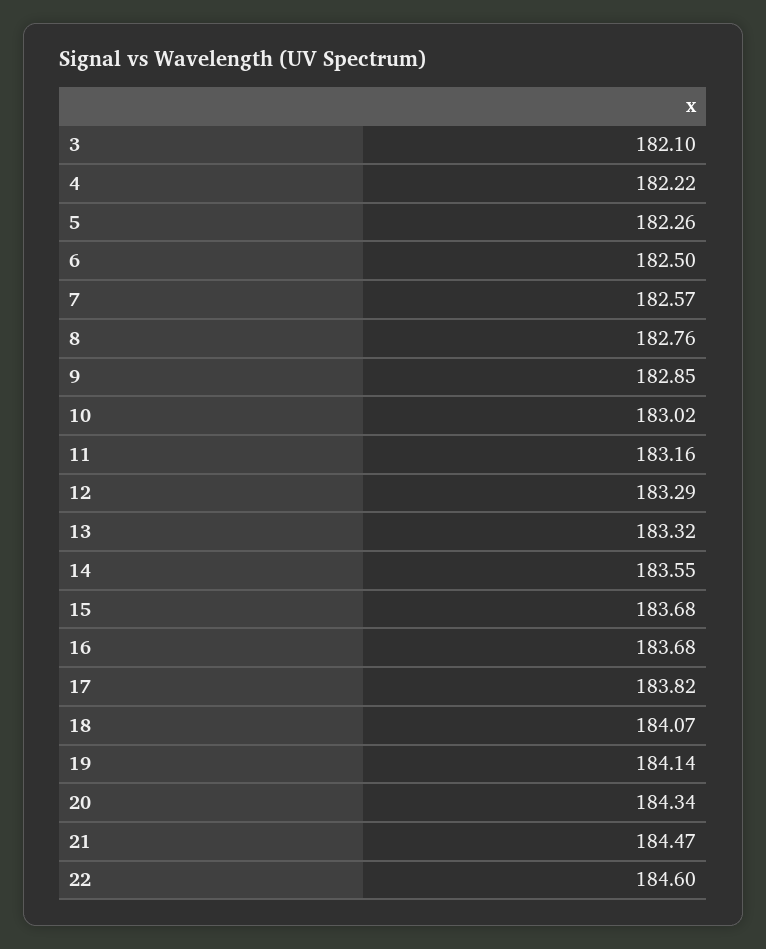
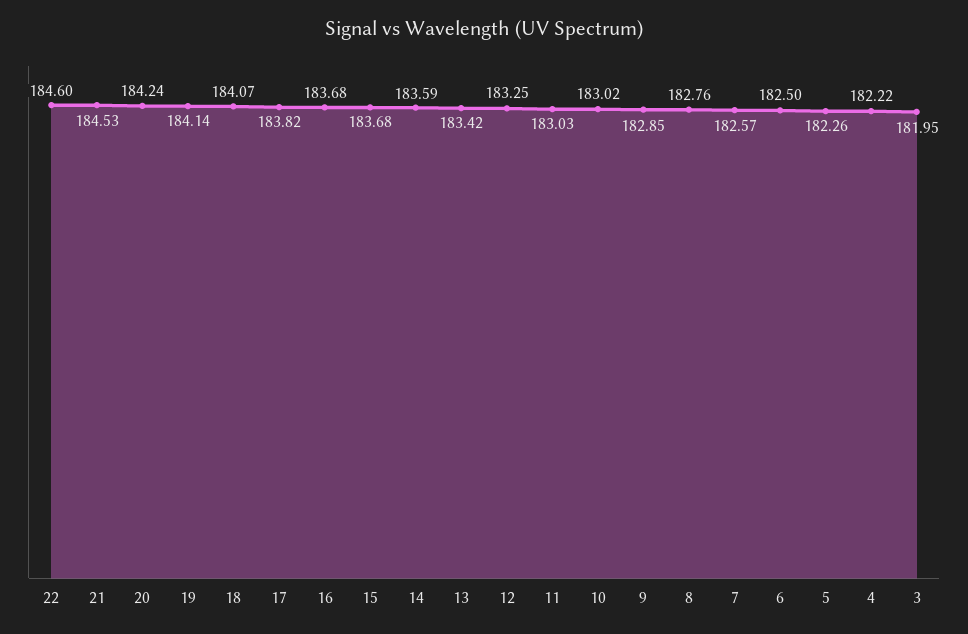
3: 182.1 -> 181.95
11: 183.16 -> 183.03
12: 183.29 -> 183.25
13: 183.32 -> 183.42
14: 183.55 -> 183.59
20: 184.34 -> 184.24
21: 184.47 -> 184.53

